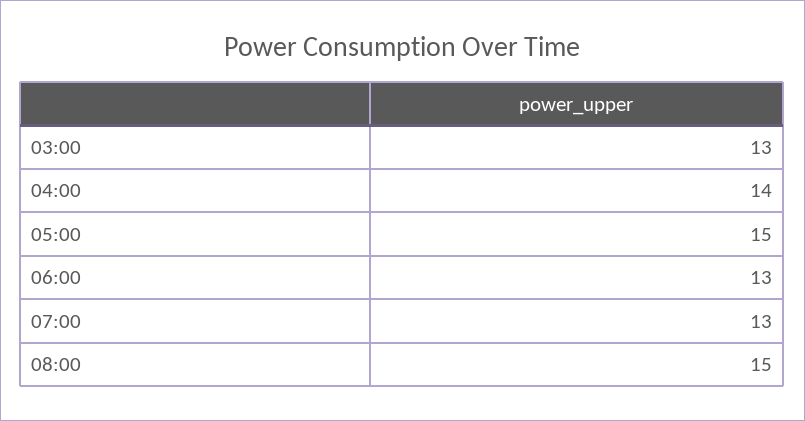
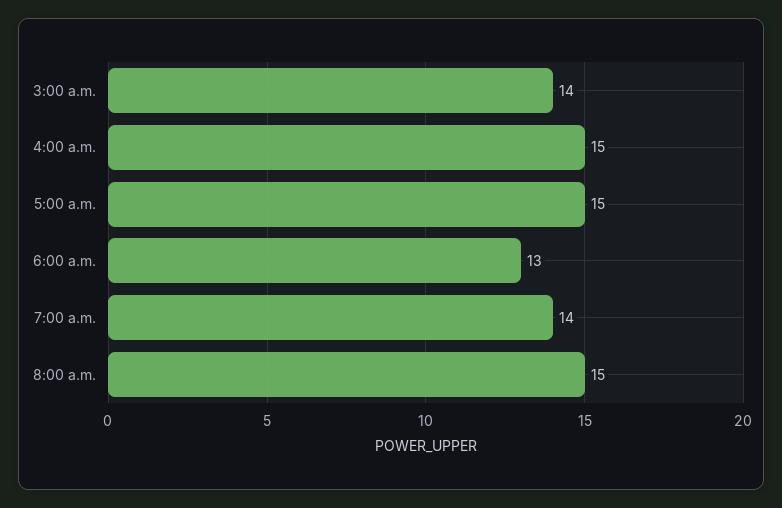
03:00: 13 -> 14
04:00: 14 -> 15
07:00: 13 -> 14

